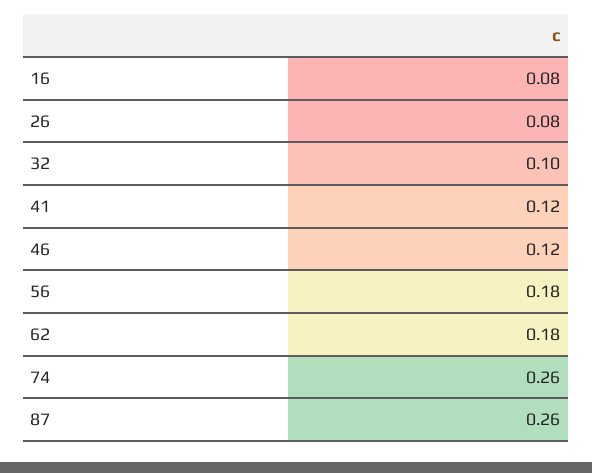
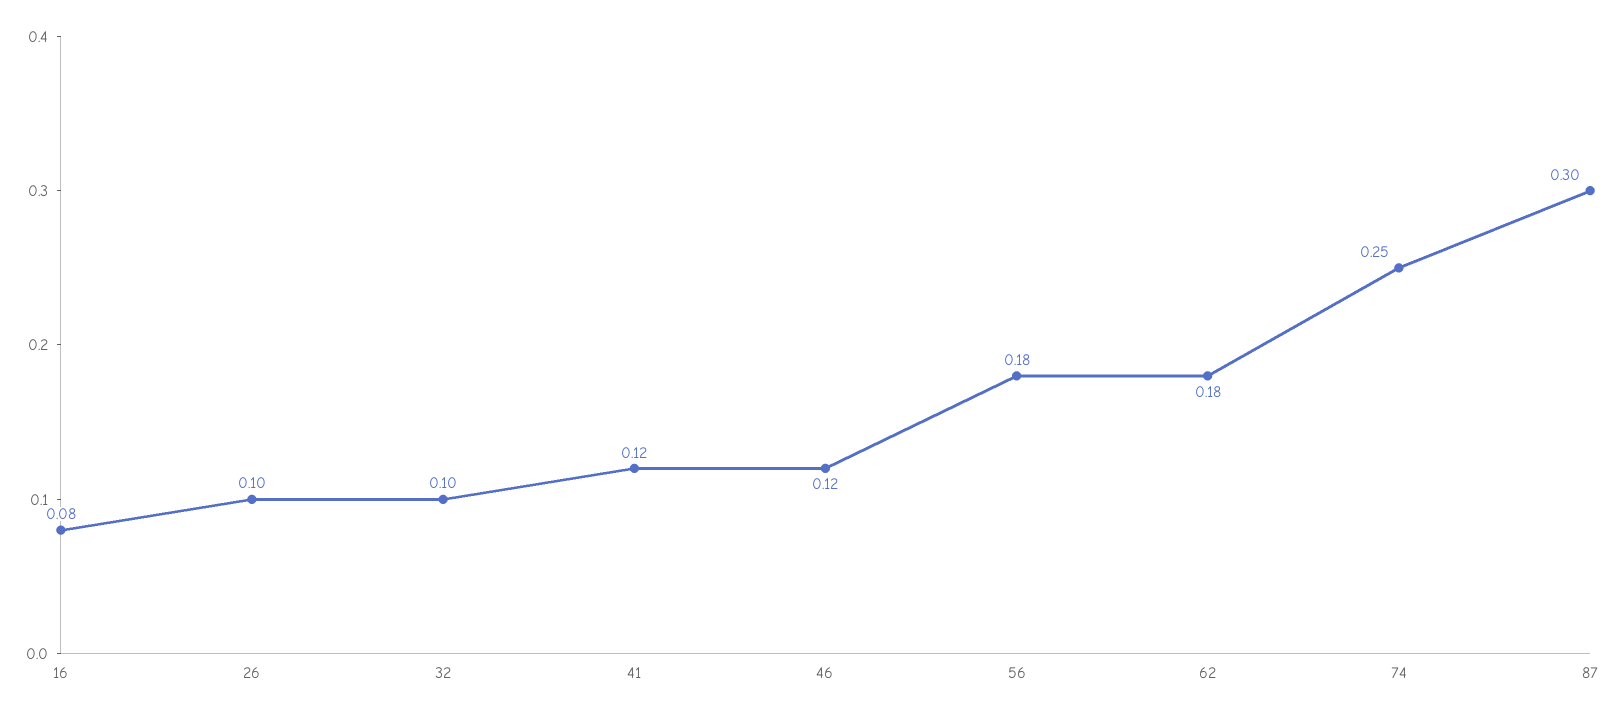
26: 0.08 -> 0.1
74: 0.26 -> 0.25
87: 0.26 -> 0.3

